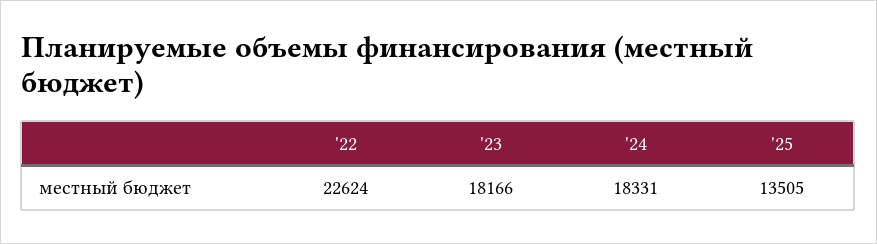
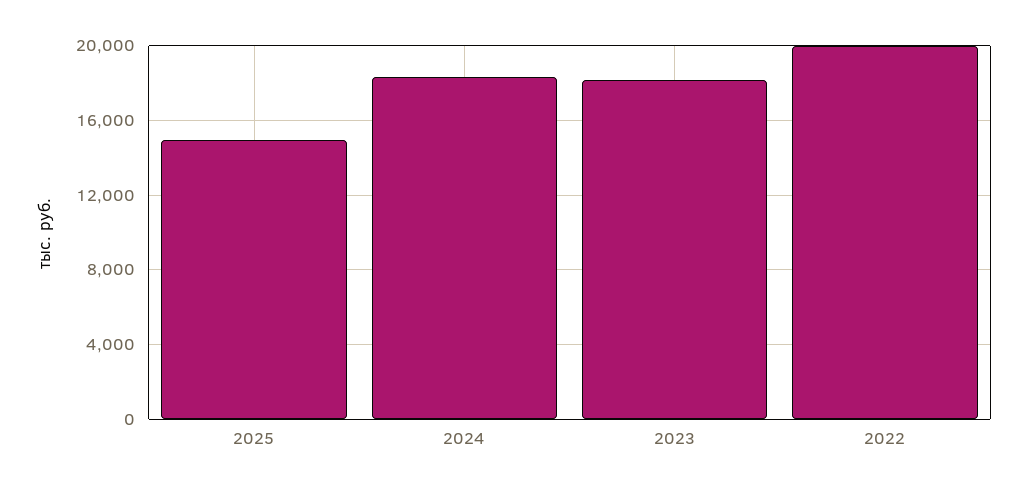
'22: 22624 -> 20000
'25: 13505 -> 15000

